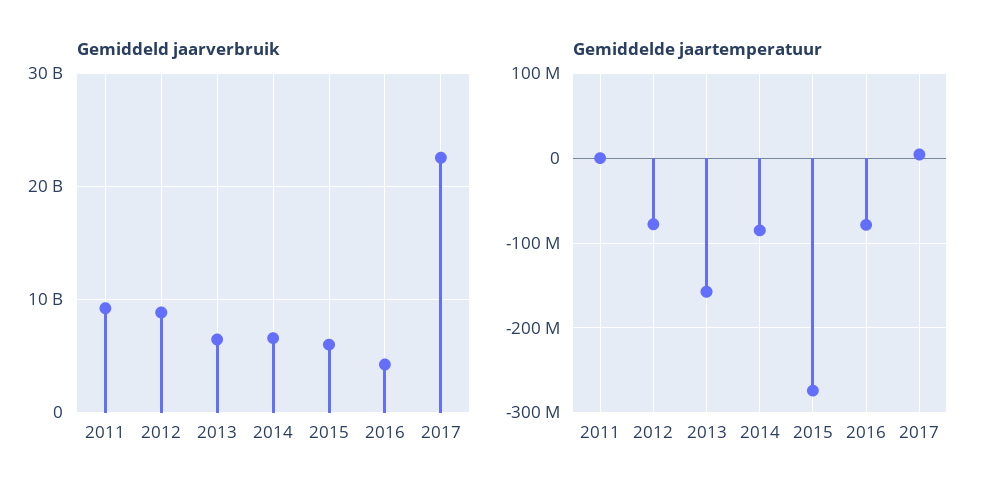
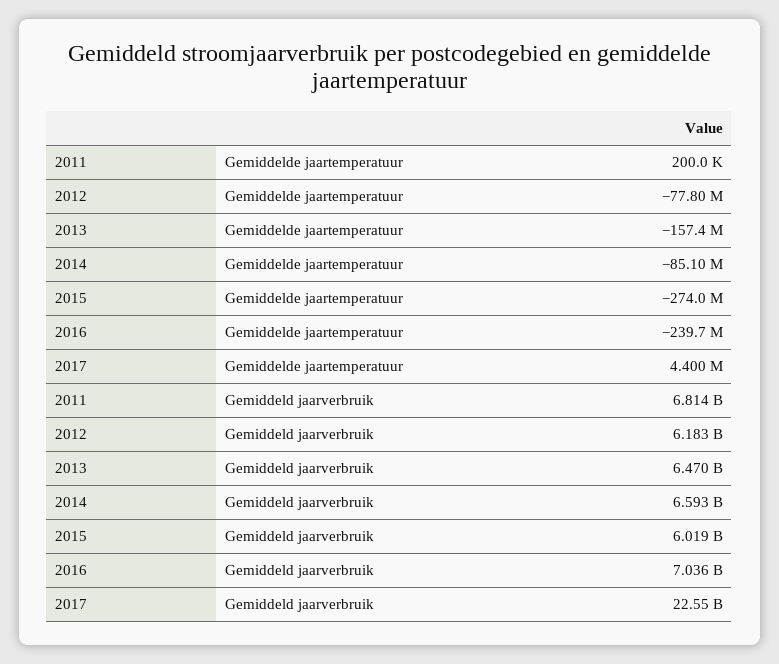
Gemiddeld jaarverbruik, 2011: 9000000000 -> 6814000000
Gemiddeld jaarverbruik, 2012: 9000000000 -> 6183000000
Gemiddeld jaarverbruik, 2016: 4000000000 -> 7036000000
Gemiddelde jaartemperatuur, 2016: -80000000 -> -239700000

